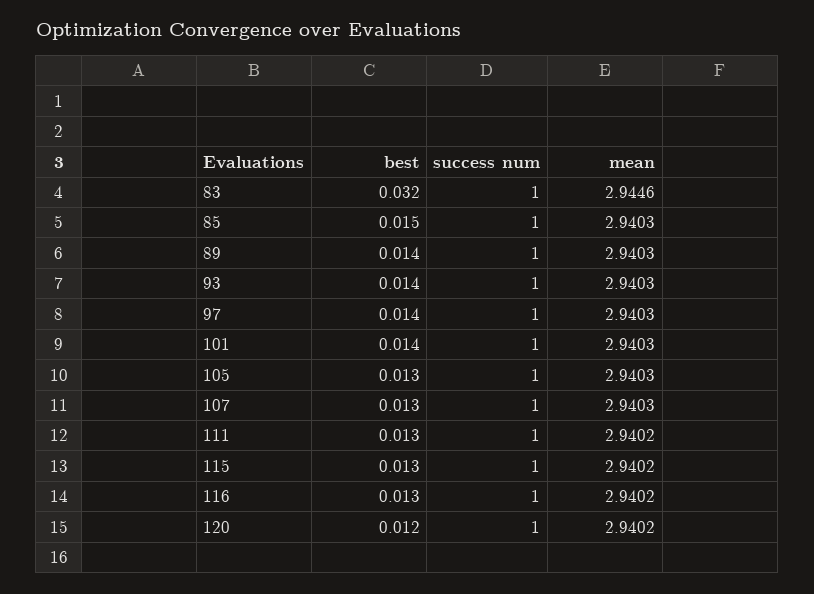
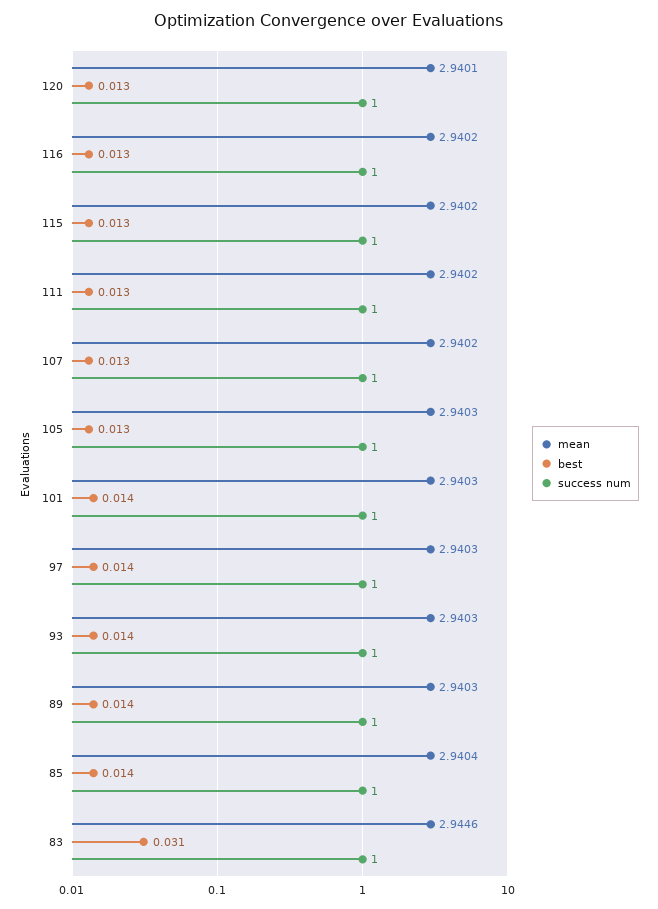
best, 83: 0.032 -> 0.031
best, 85: 0.015 -> 0.014
mean, 85: 2.9403 -> 2.9404
mean, 107: 2.9403 -> 2.9402
best, 120: 0.012 -> 0.013
mean, 120: 2.9402 -> 2.9401

